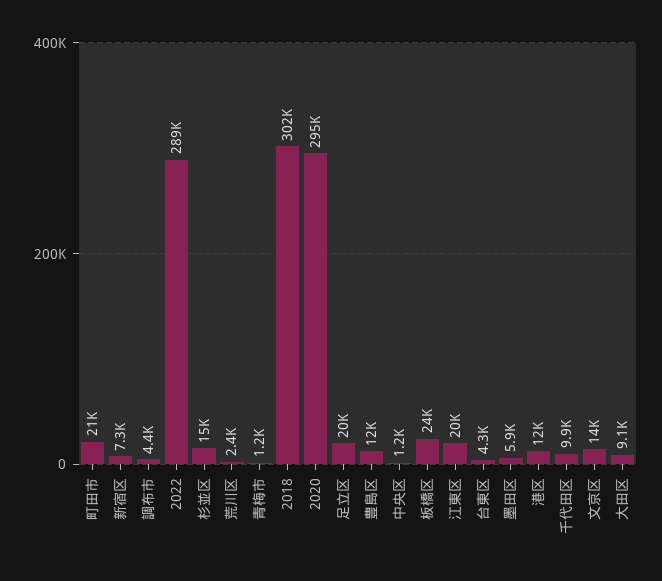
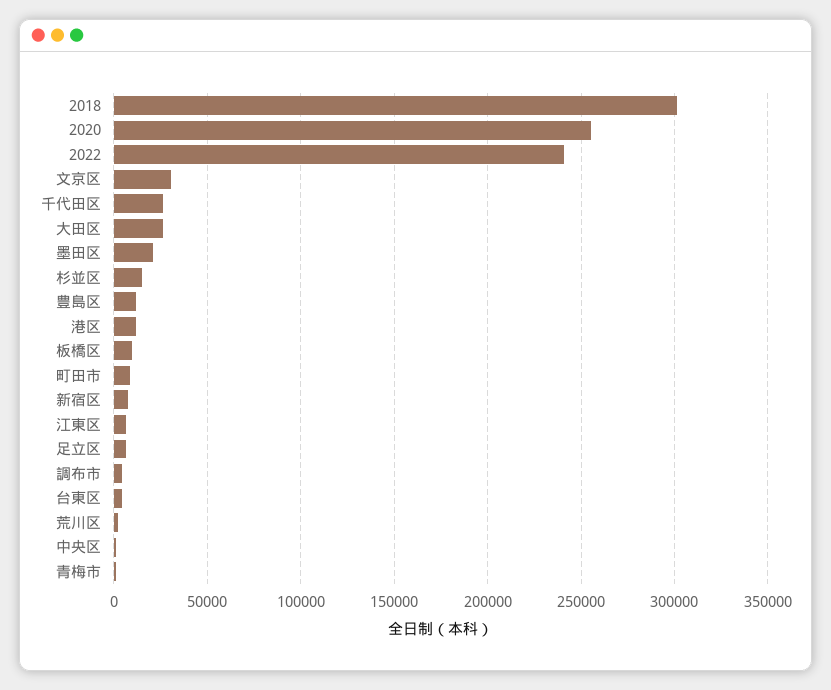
町田市: 21000 -> 10000
2022: 289000 -> 240000
2020: 295000 -> 255000
足立区: 20000 -> 5000
板橋区: 24000 -> 10000
江東区: 20000 -> 5000
墨田区: 5900 -> 20000
千代田区: 9900 -> 25000
文京区: 14000 -> 30000
大田区: 9100 -> 25000

